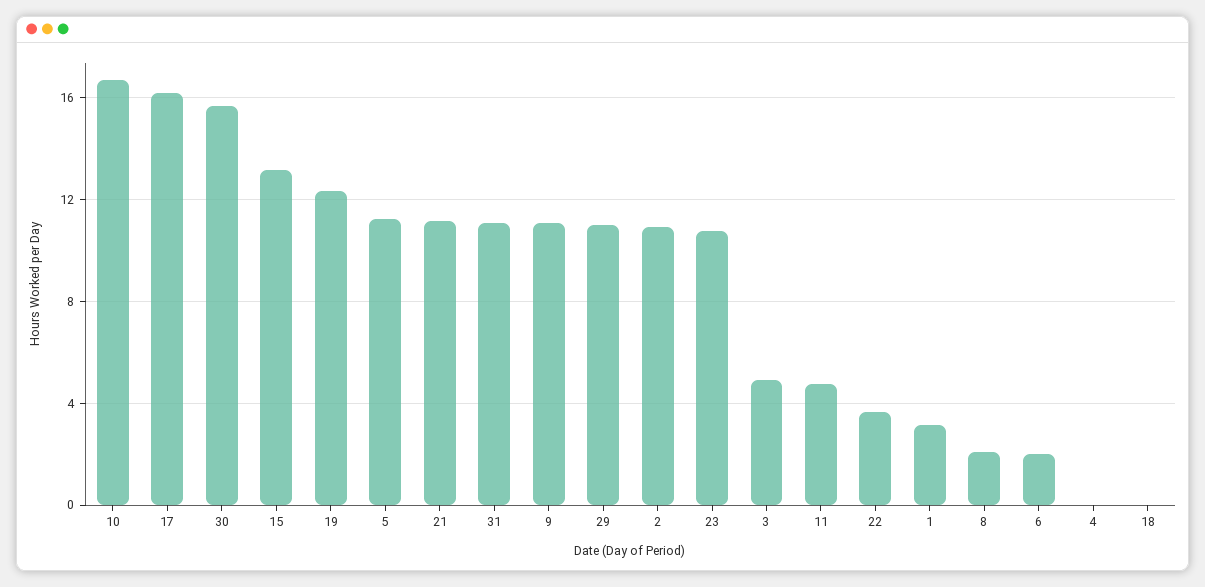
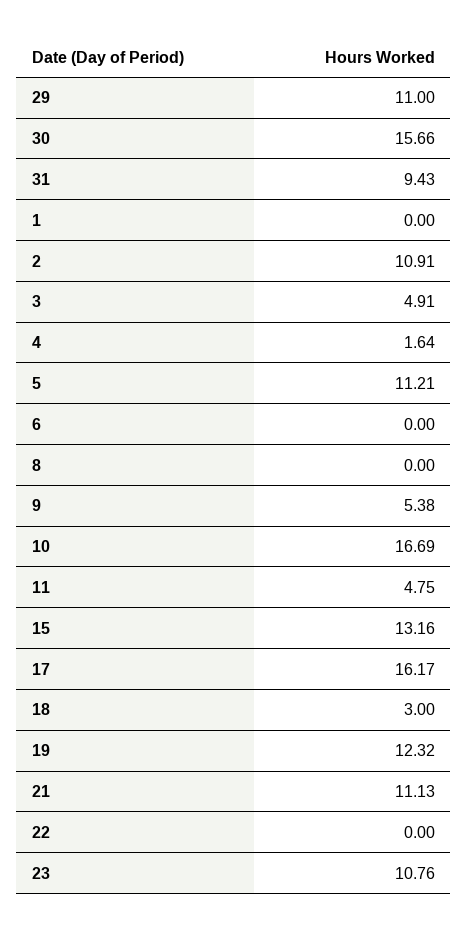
31: 11 -> 9.43
9: 11 -> 5.38
22: 3.5 -> 0
1: 3 -> 0
8: 2 -> 0
6: 2 -> 0
4: 0 -> 1.64
18: 0 -> 3

